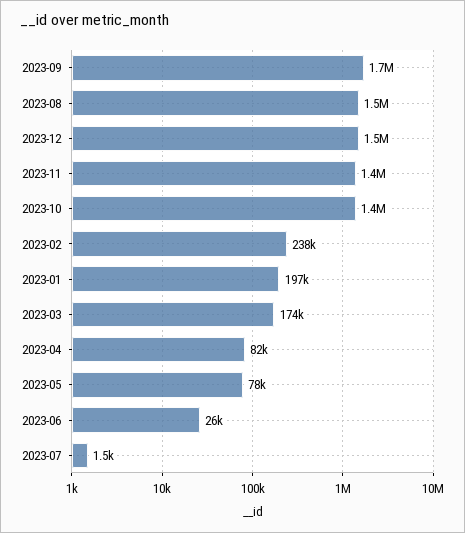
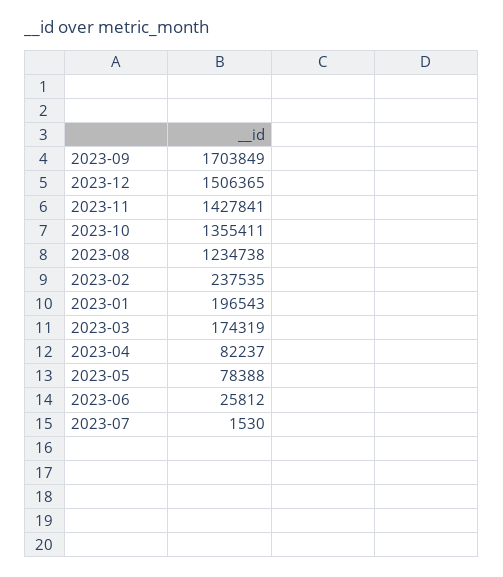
2023-08: 1500000 -> 1234738

